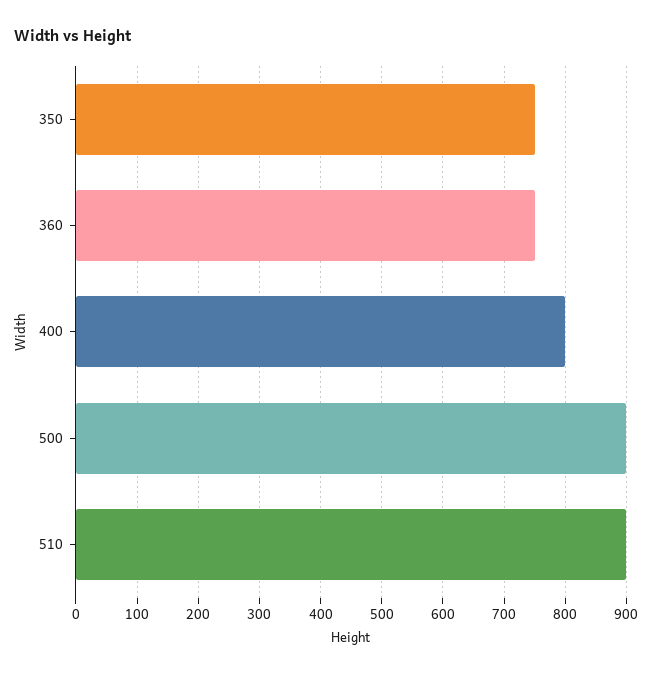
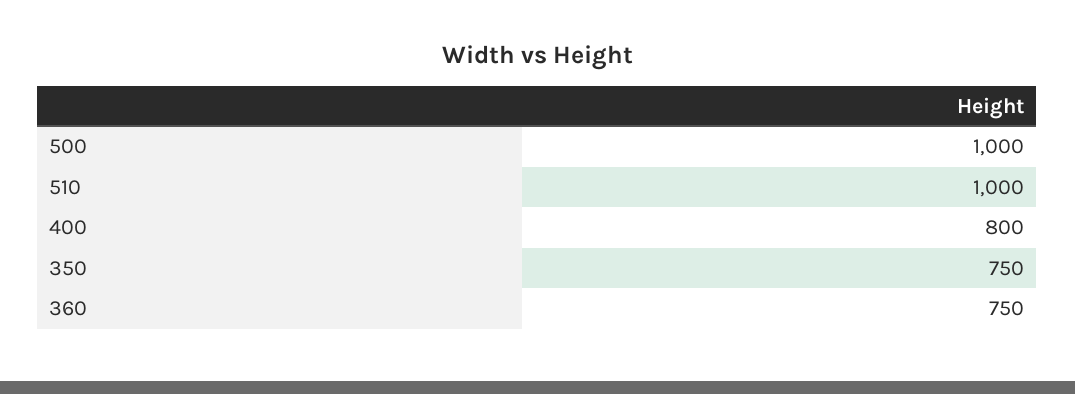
500: 900 -> 1000
510: 900 -> 1000

